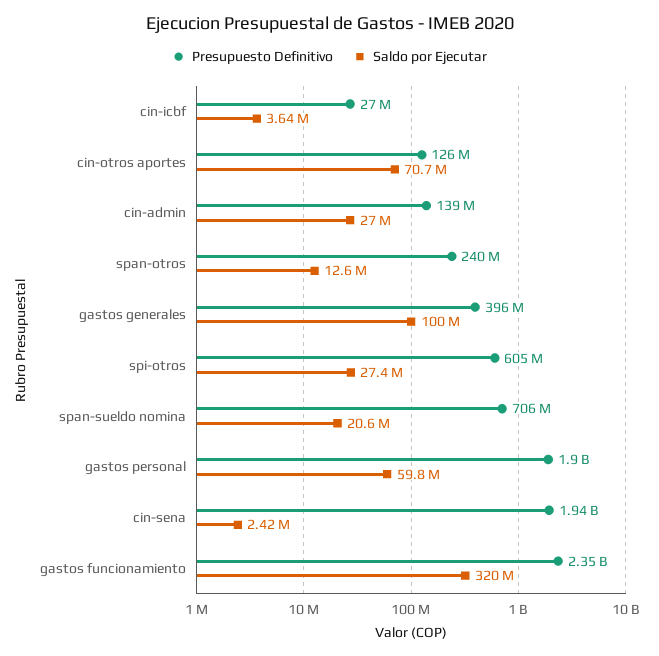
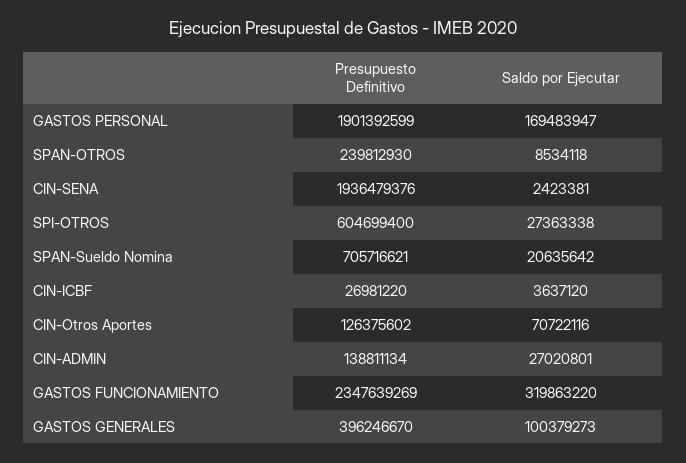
Saldo por Ejecutar, span-otros: 12600000 -> 8534118
Saldo por Ejecutar, gastos personal: 59800000 -> 169483947

